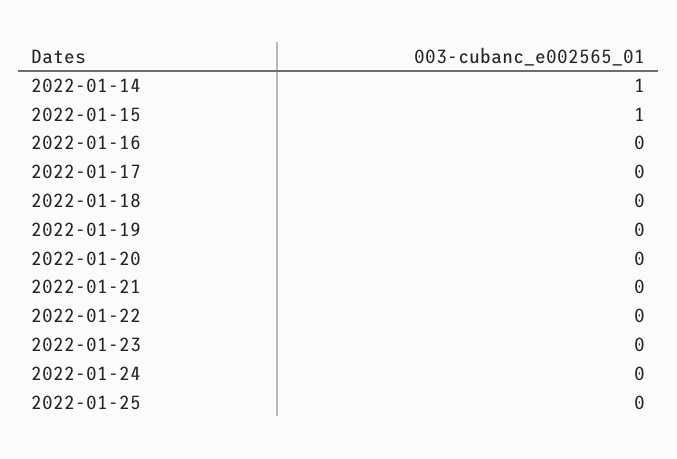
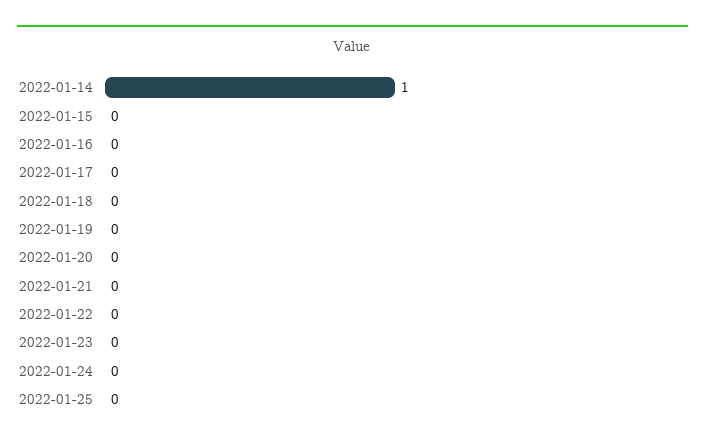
2022-01-15: 1 -> 0

